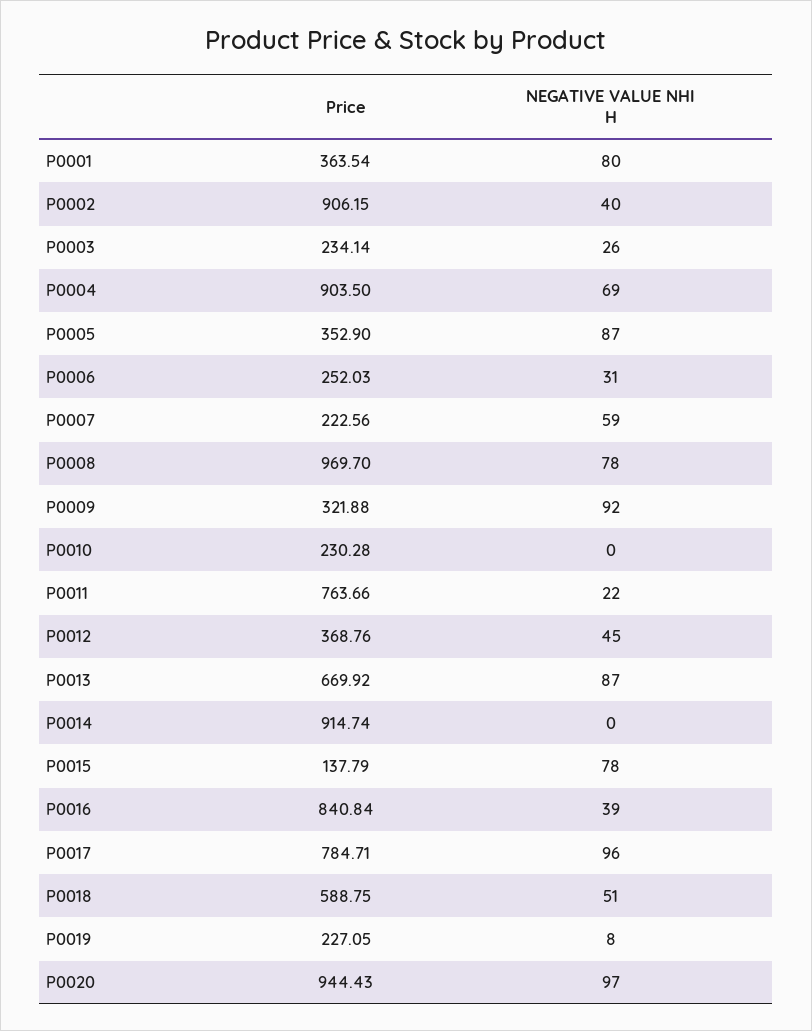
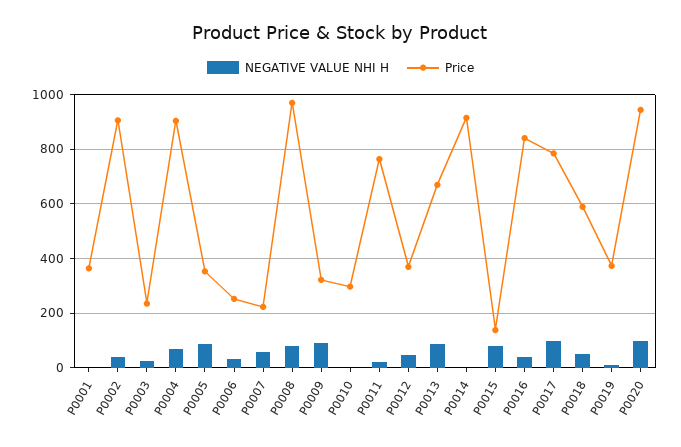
NEGATIVE VALUE NHI H, P0001: 80 -> 0
Price, P0010: 230.28 -> 300
Price, P0019: 227.05 -> 375

